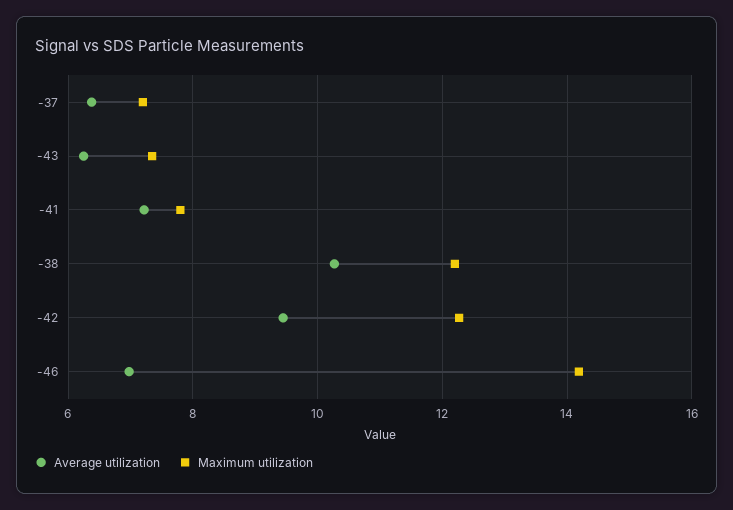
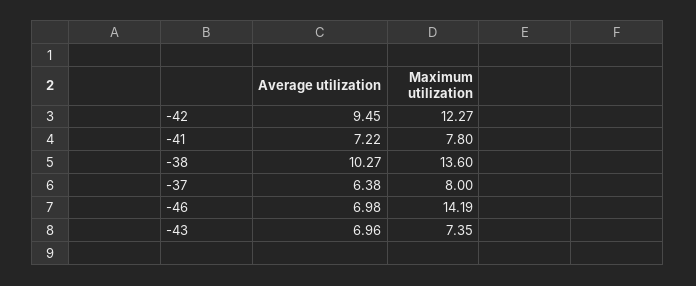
Maximum utilization, -37: 7.2 -> 8
Average utilization, -43: 6.2 -> 6.96
Maximum utilization, -38: 12.2 -> 13.6

